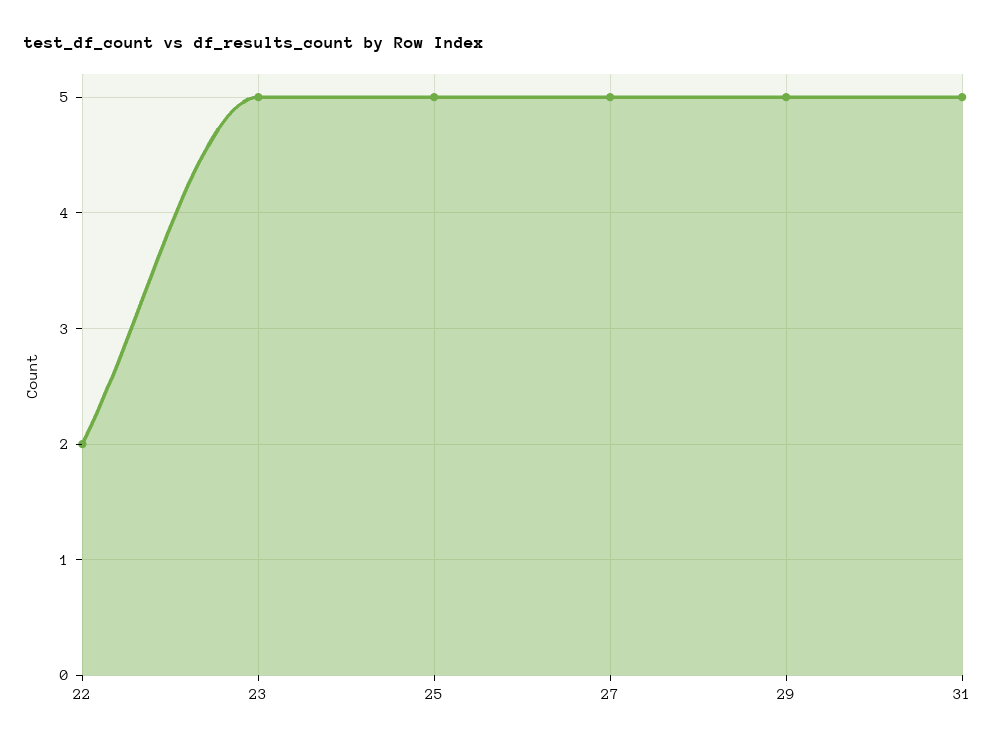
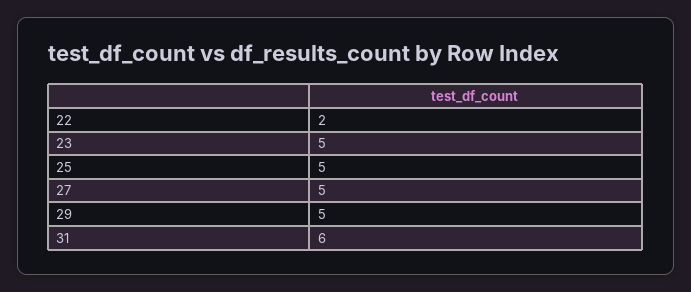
31: 5 -> 6

